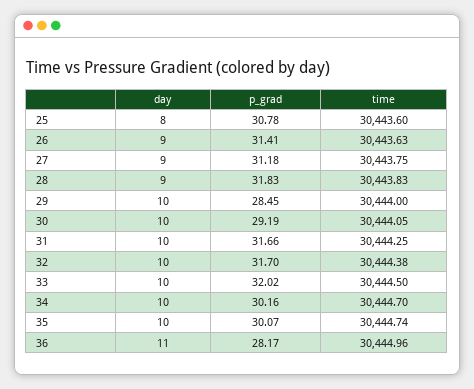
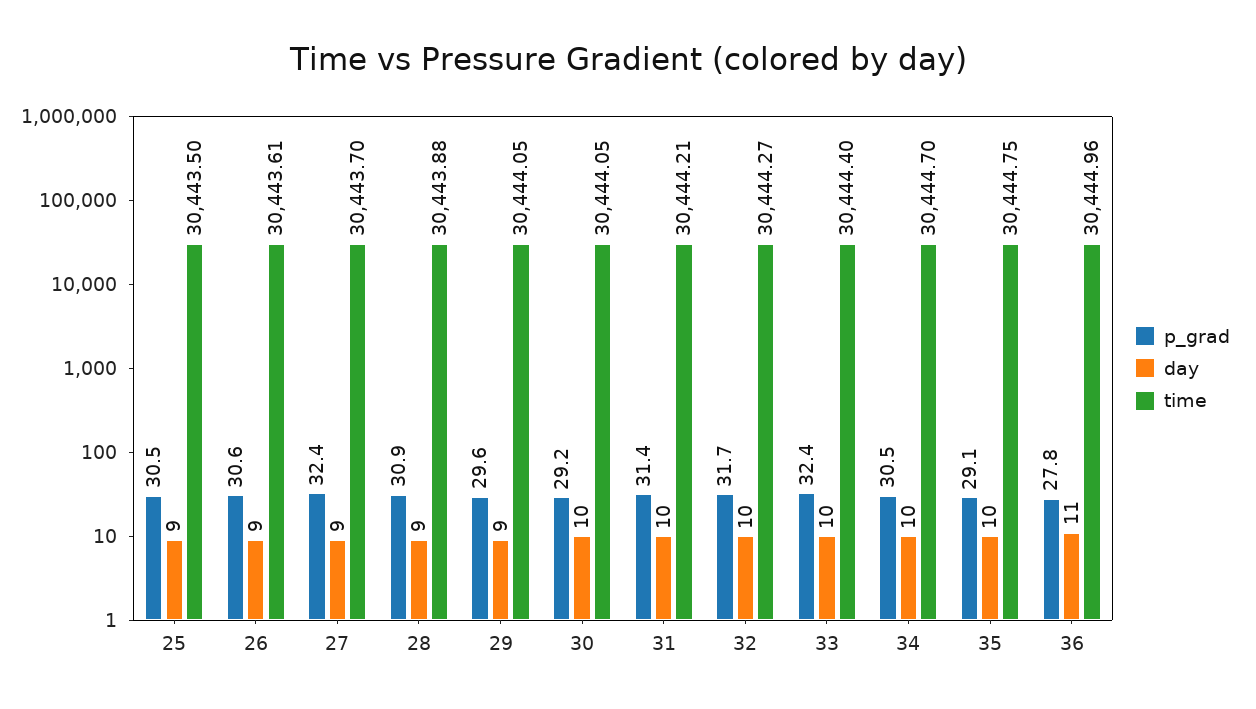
day, 25: 8 -> 9
p_grad, 25: 30.78 -> 30.5
time, 25: 30443.6 -> 30443.5
p_grad, 26: 31.41 -> 30.6
time, 26: 30443.63 -> 30443.61
p_grad, 27: 31.18 -> 32.4
time, 27: 30443.75 -> 30443.7
p_grad, 28: 31.83 -> 30.9
time, 28: 30443.83 -> 30443.88
day, 29: 10 -> 9
p_grad, 29: 28.45 -> 29.6
time, 29: 30444 -> 30444.05
p_grad, 31: 31.66 -> 31.4
time, 31: 30444.25 -> 30444.21
time, 32: 30444.38 -> 30444.27
p_grad, 33: 32.02 -> 32.4
time, 33: 30444.5 -> 30444.4
p_grad, 34: 30.16 -> 30.5
p_grad, 35: 30.07 -> 29.1
time, 35: 30444.74 -> 30444.75
p_grad, 36: 28.17 -> 27.8

